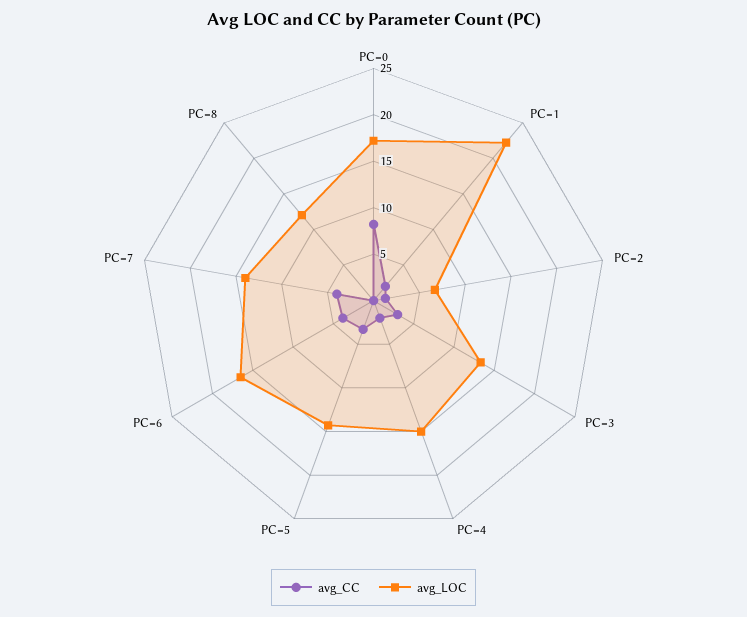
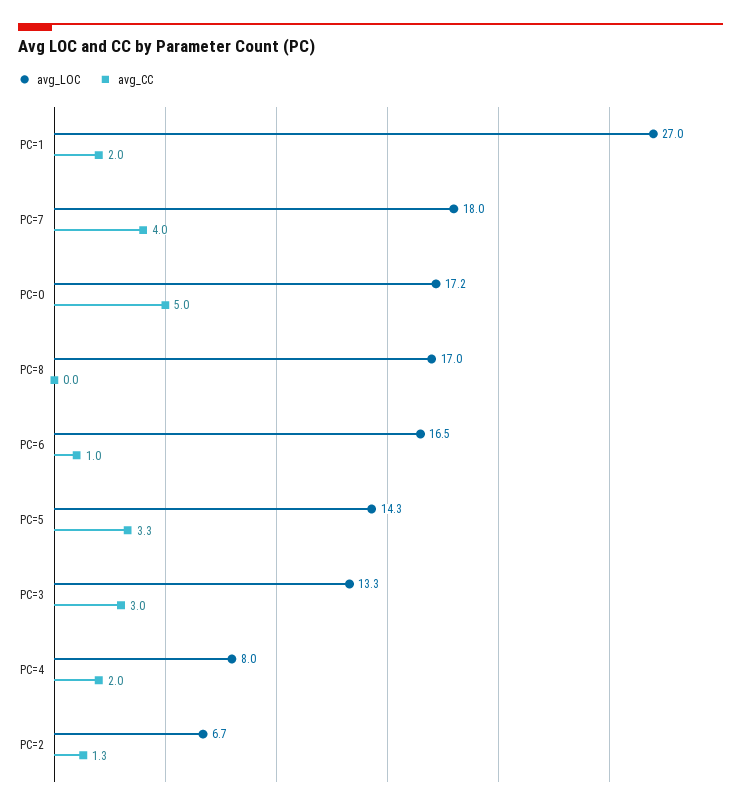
avg_CC, PC=0: 8 -> 5
avg_LOC, PC=1: 22 -> 27
avg_LOC, PC=4: 15 -> 8
avg_CC, PC=6: 4 -> 1
avg_LOC, PC=7: 14 -> 18
avg_LOC, PC=8: 12 -> 17

